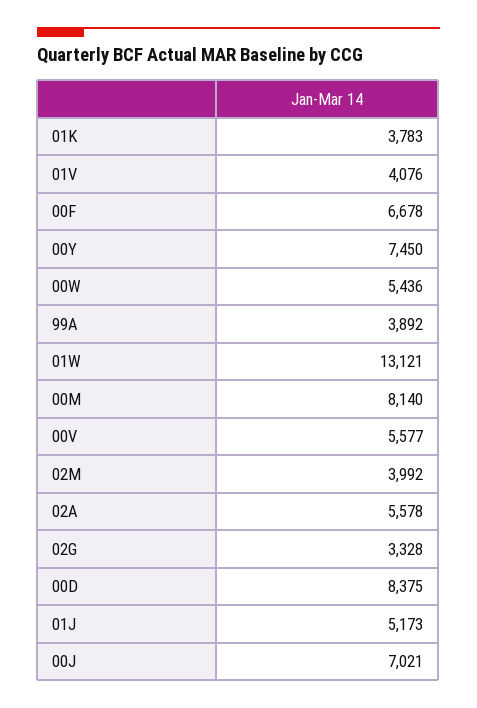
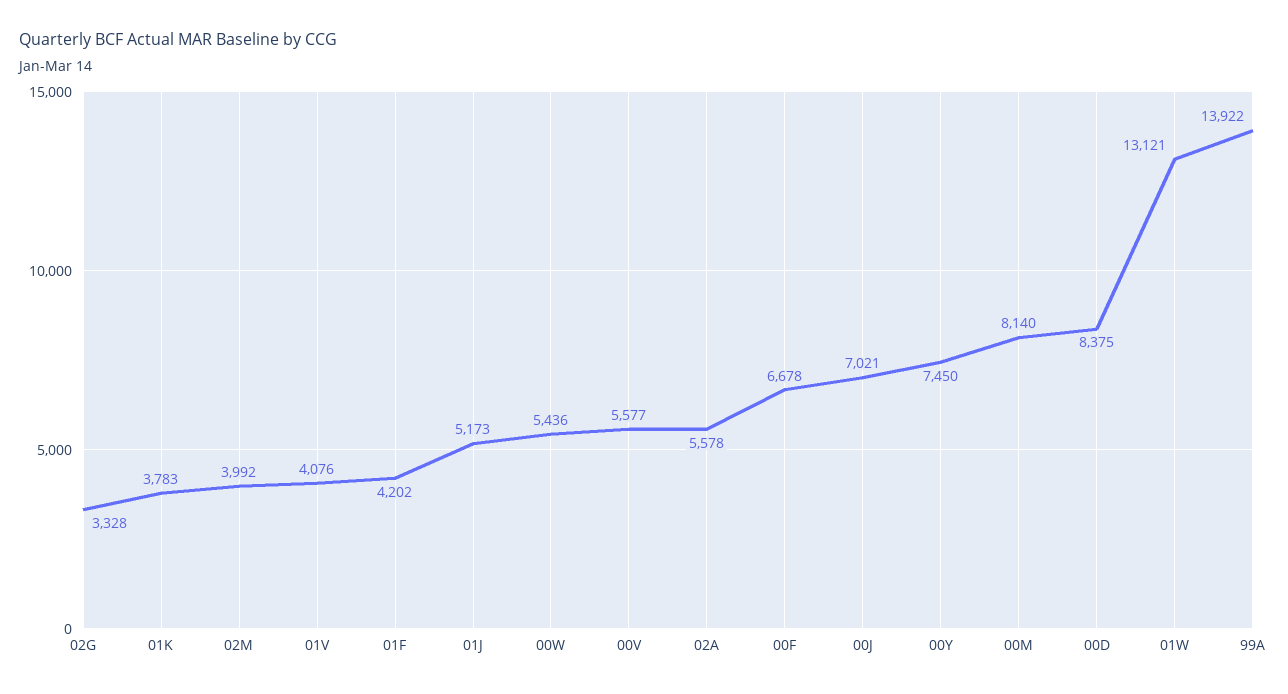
99A: 3892 -> 13922
01F: none -> 4202

